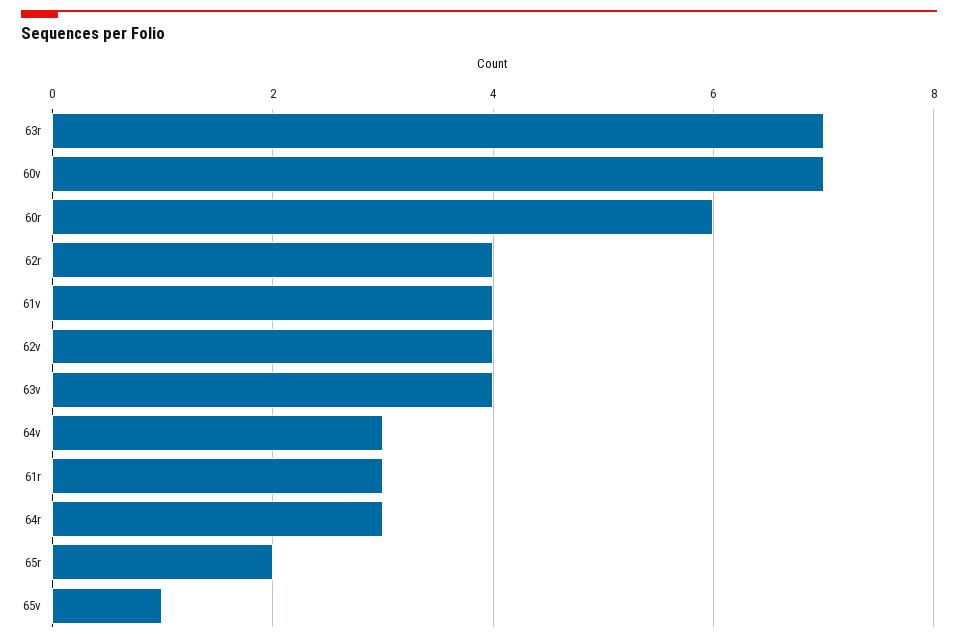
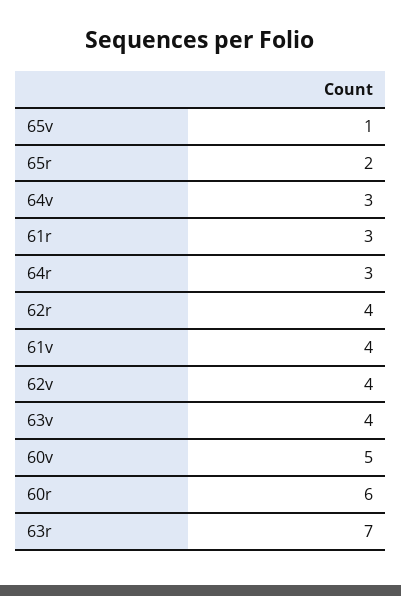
60v: 7 -> 5

